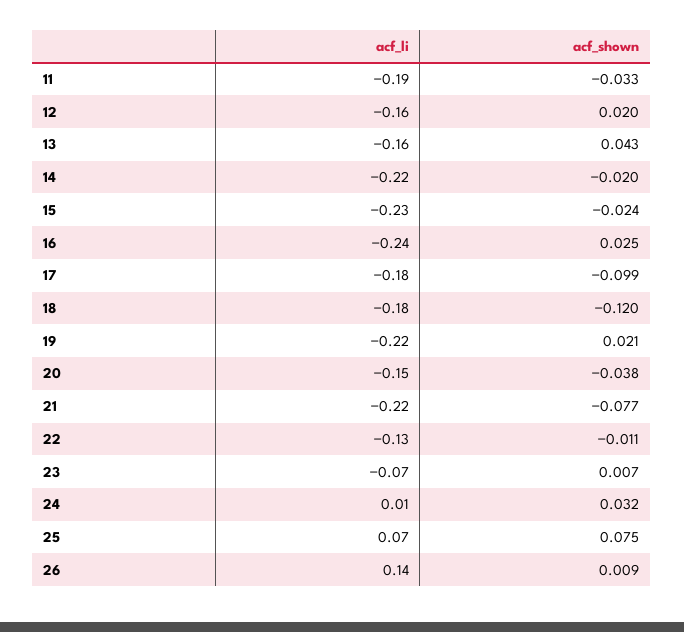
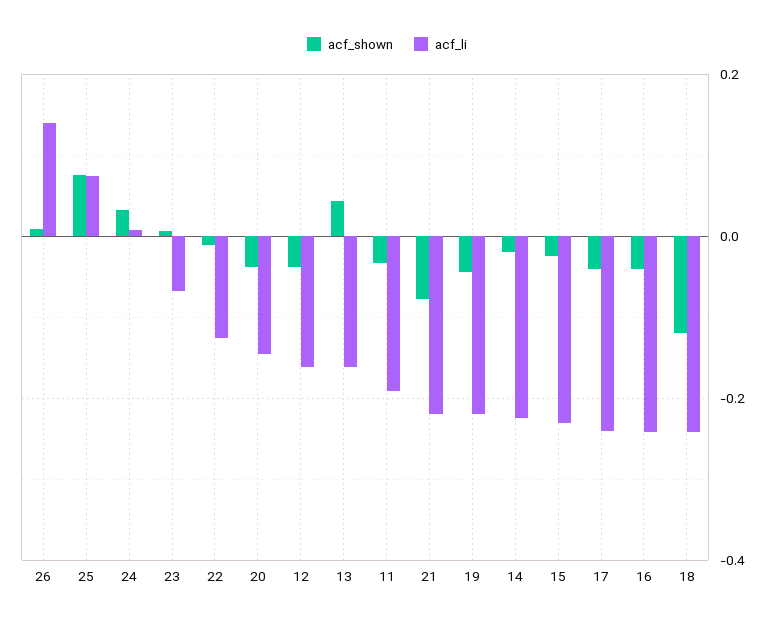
acf_shown, 12: 0.02 -> -0.04
acf_shown, 16: 0.025 -> -0.04
acf_li, 17: -0.18 -> -0.24
acf_shown, 17: -0.099 -> -0.04
acf_li, 18: -0.18 -> -0.24
acf_shown, 19: 0.021 -> -0.04

